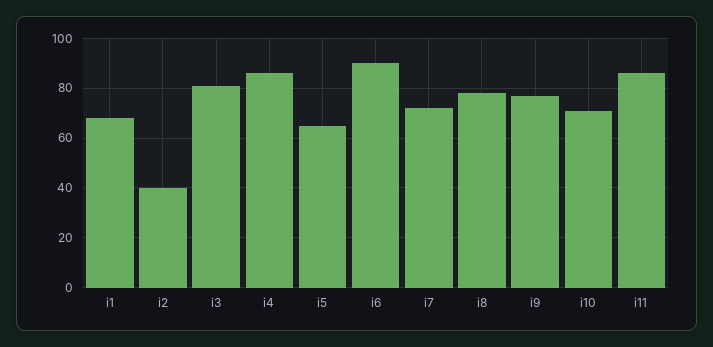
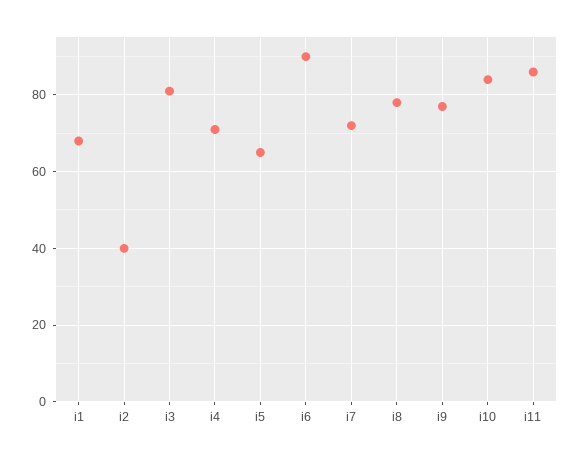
i4: 85 -> 70
i10: 70 -> 85

